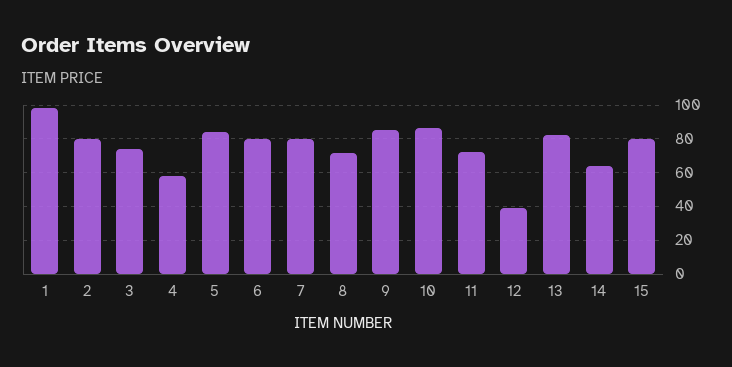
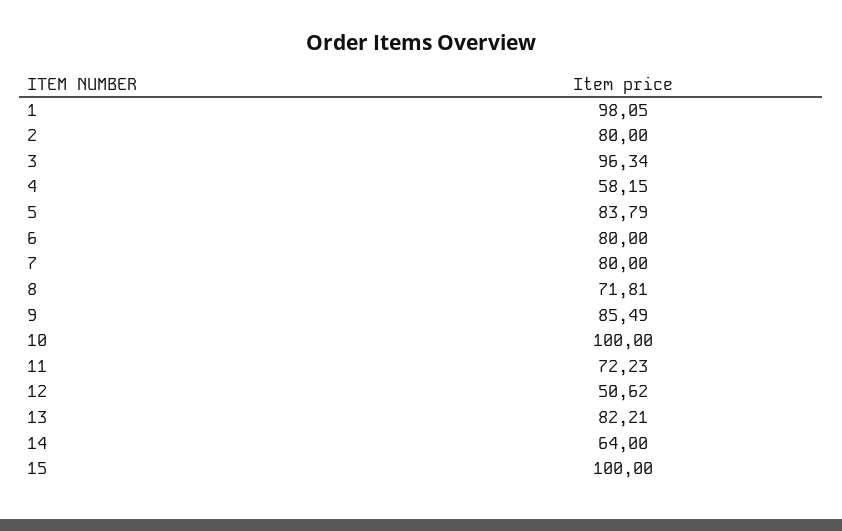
3: 75 -> 96.34
10: 85 -> 100
12: 40 -> 50.62
15: 80 -> 100

